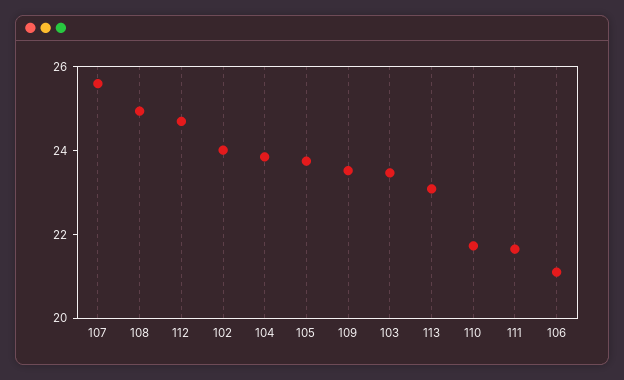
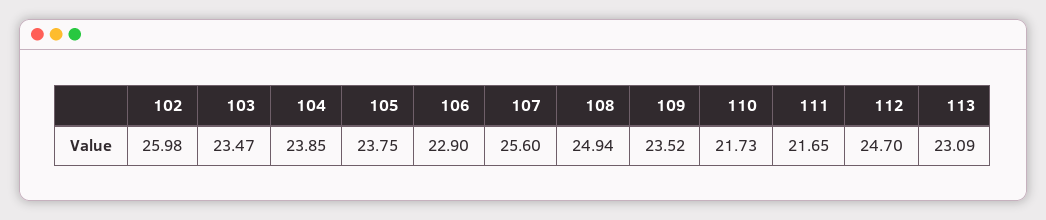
102: 24 -> 25.98
106: 21 -> 22.9

